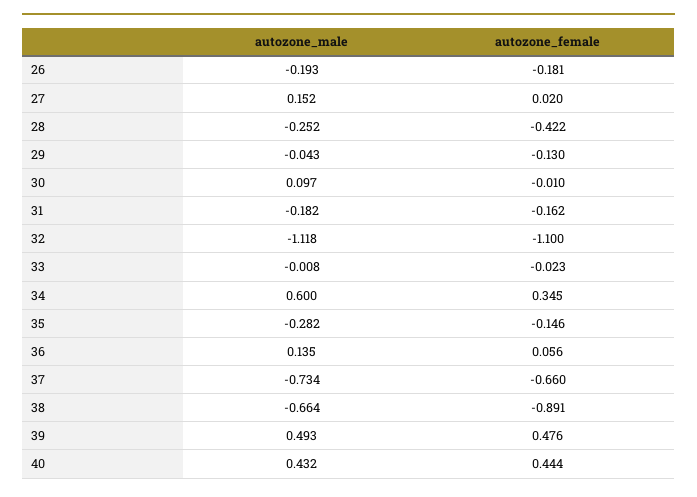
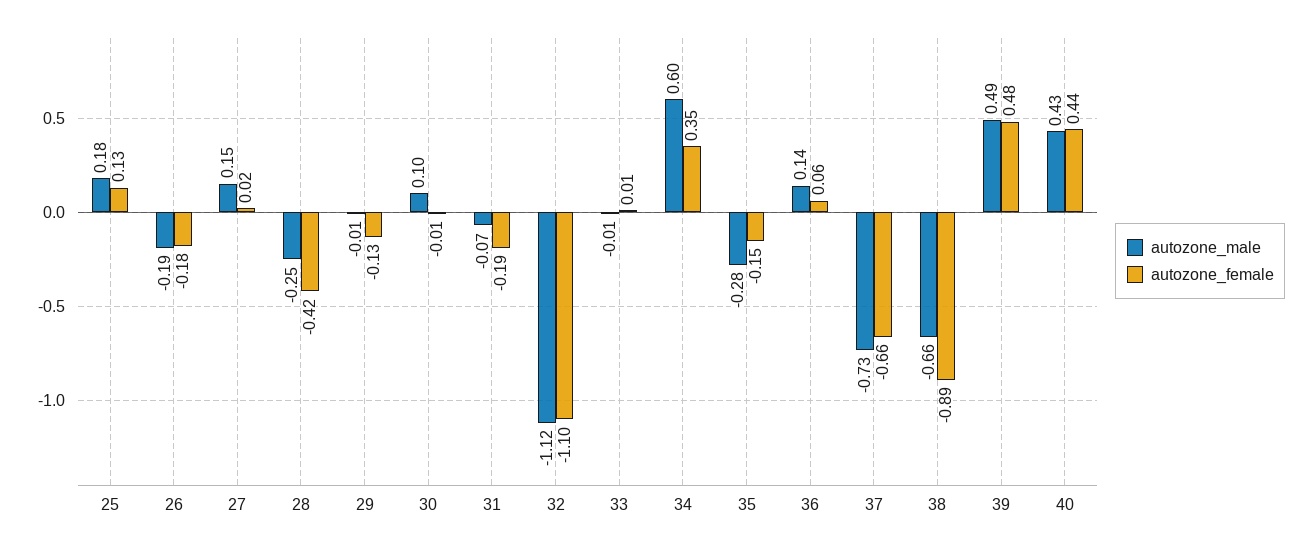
autozone_male, 29: -0.043 -> -0.01
autozone_male, 31: -0.182 -> -0.07
autozone_female, 31: -0.162 -> -0.19
autozone_female, 33: -0.023 -> 0.01
autozone_male, 25: none -> 0.18
autozone_female, 25: none -> 0.13

